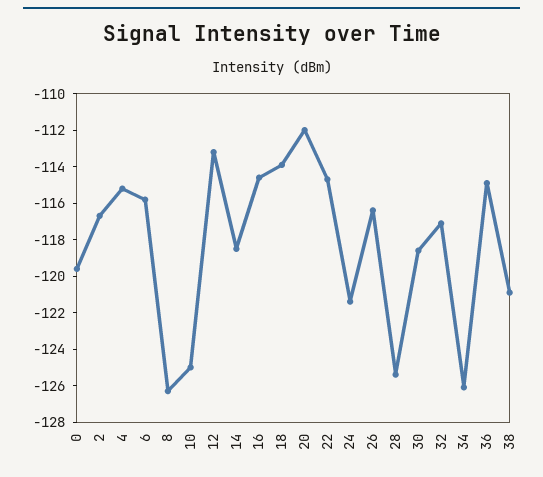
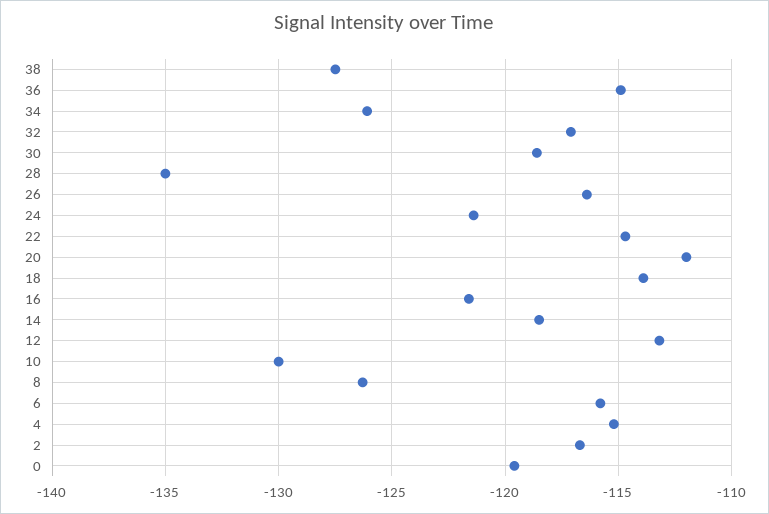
10: -125 -> -130
16: -114.5 -> -121.5
28: -125.5 -> -135
38: -121 -> -127.5

